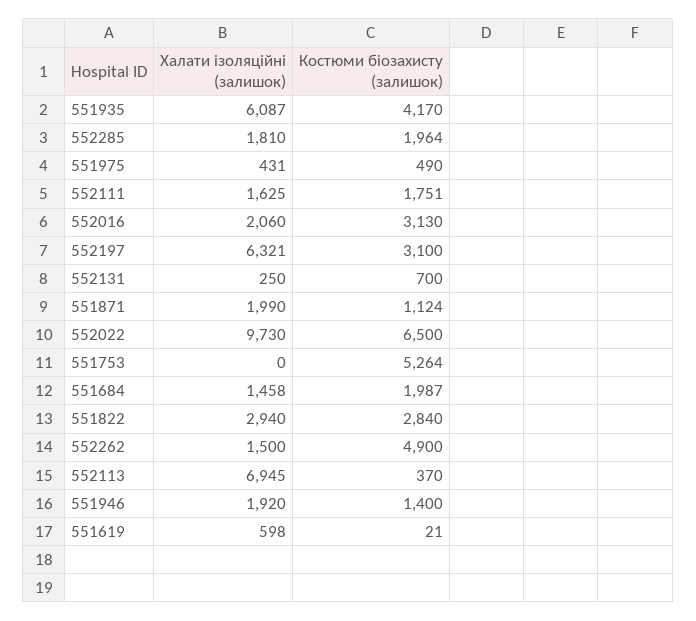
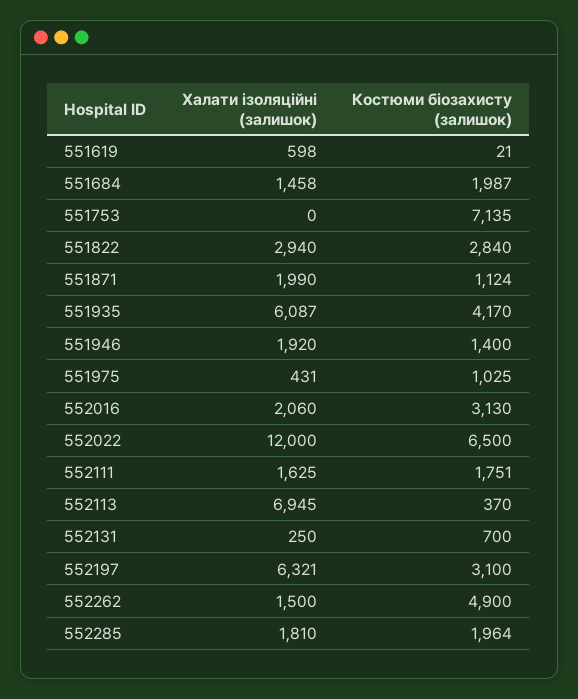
Костюми біозахисту (залишок), 551975: 490 -> 1025
Халати ізоляційні (залишок), 552022: 9730 -> 12000
Костюми біозахисту (залишок), 551753: 5264 -> 7135

